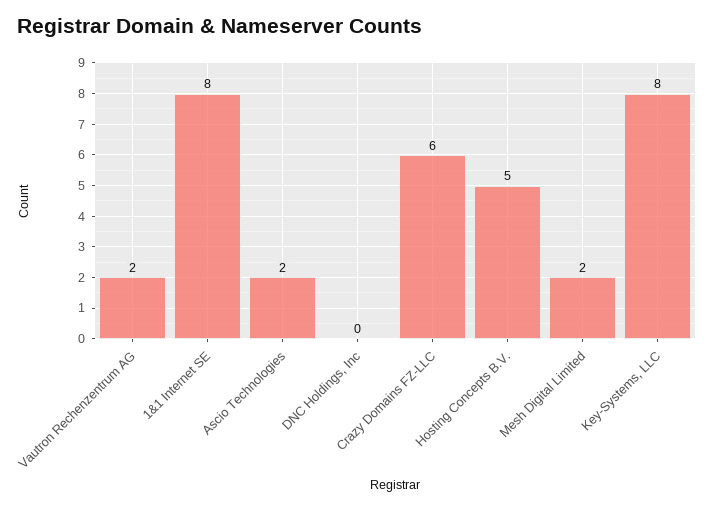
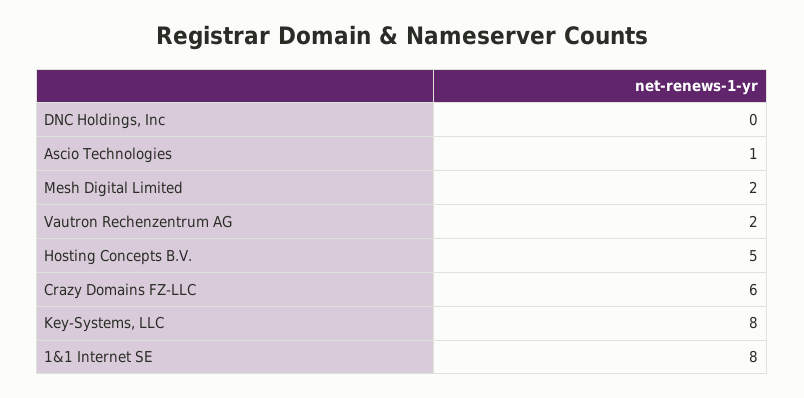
Ascio Technologies: 2 -> 1

